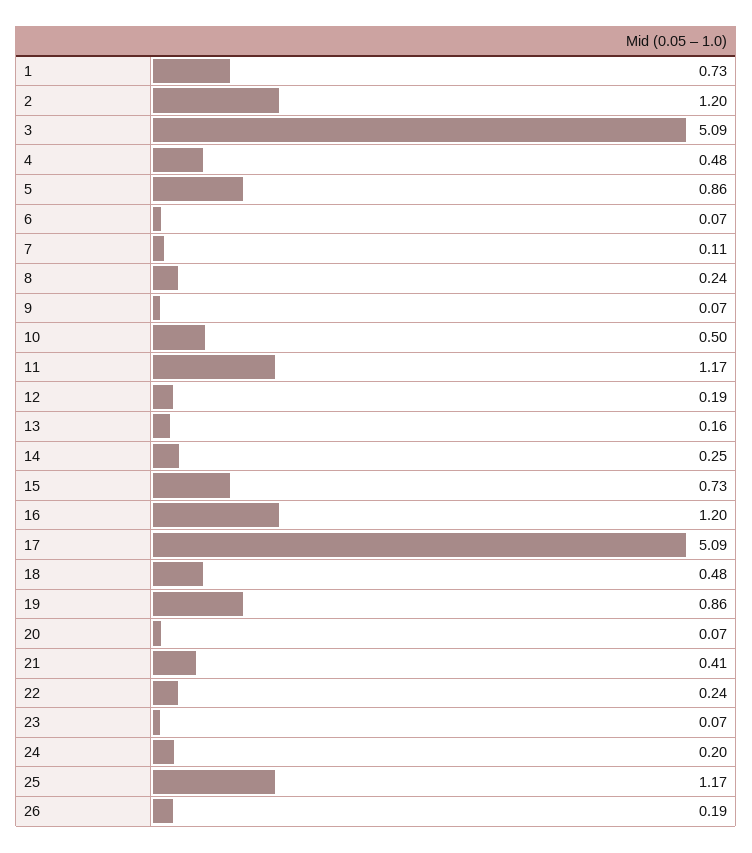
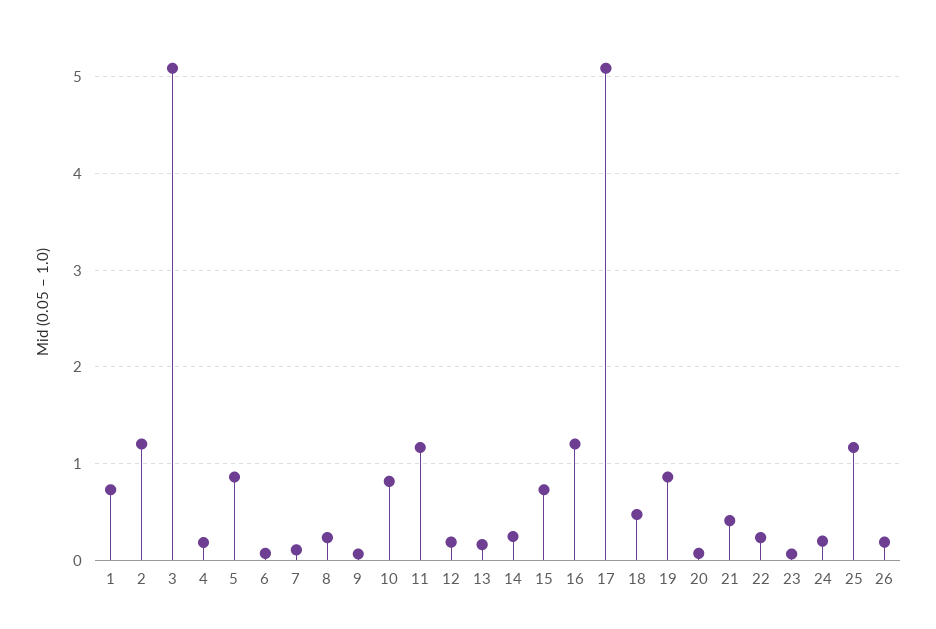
4: 0.48 -> 0.2
10: 0.5 -> 0.8

